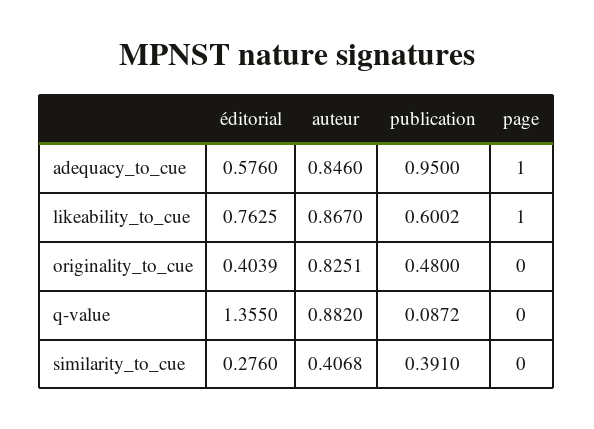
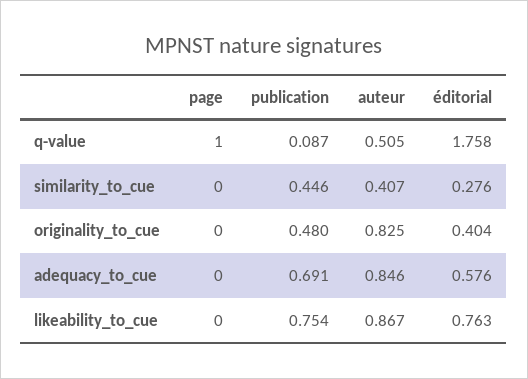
publication, adequacy_to_cue: 0.95 -> 0.691
page, adequacy_to_cue: 1 -> 0
publication, likeability_to_cue: 0.6002 -> 0.754
page, likeability_to_cue: 1 -> 0
éditorial, q-value: 1.355 -> 1.758
auteur, q-value: 0.882 -> 0.505
page, q-value: 0 -> 1
publication, similarity_to_cue: 0.391 -> 0.446

